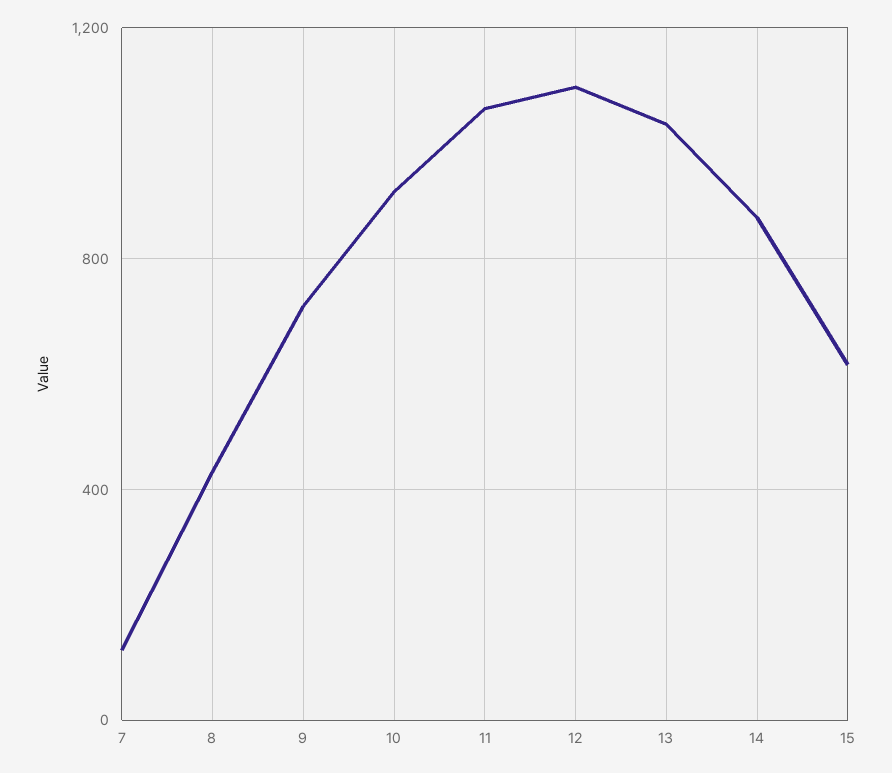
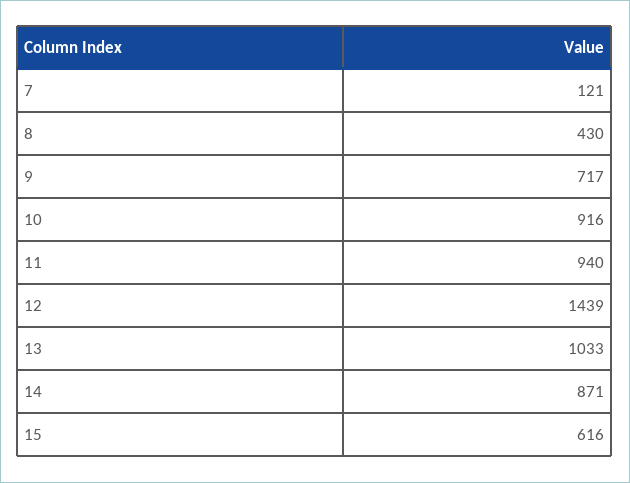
11: 1050 -> 940
12: 1100 -> 1439

